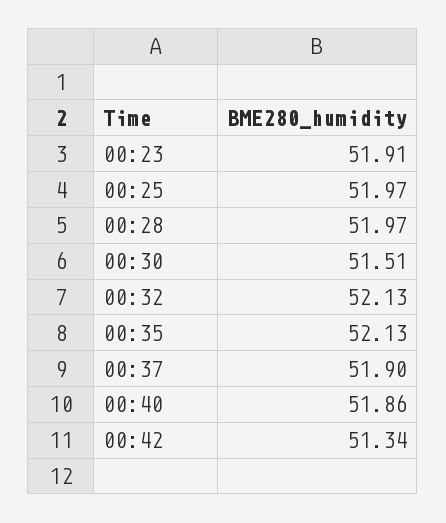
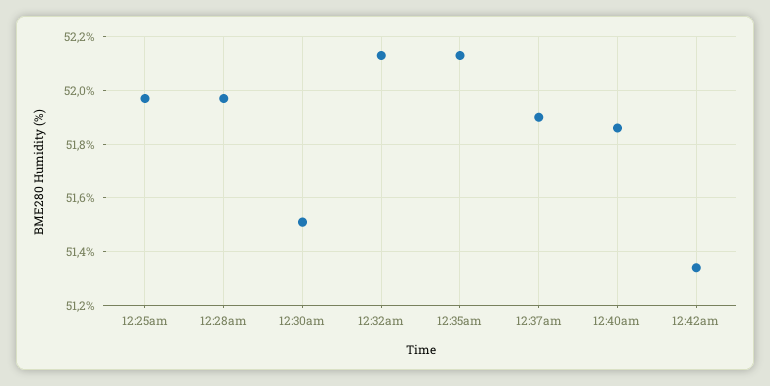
00:23: 51.91 -> none

